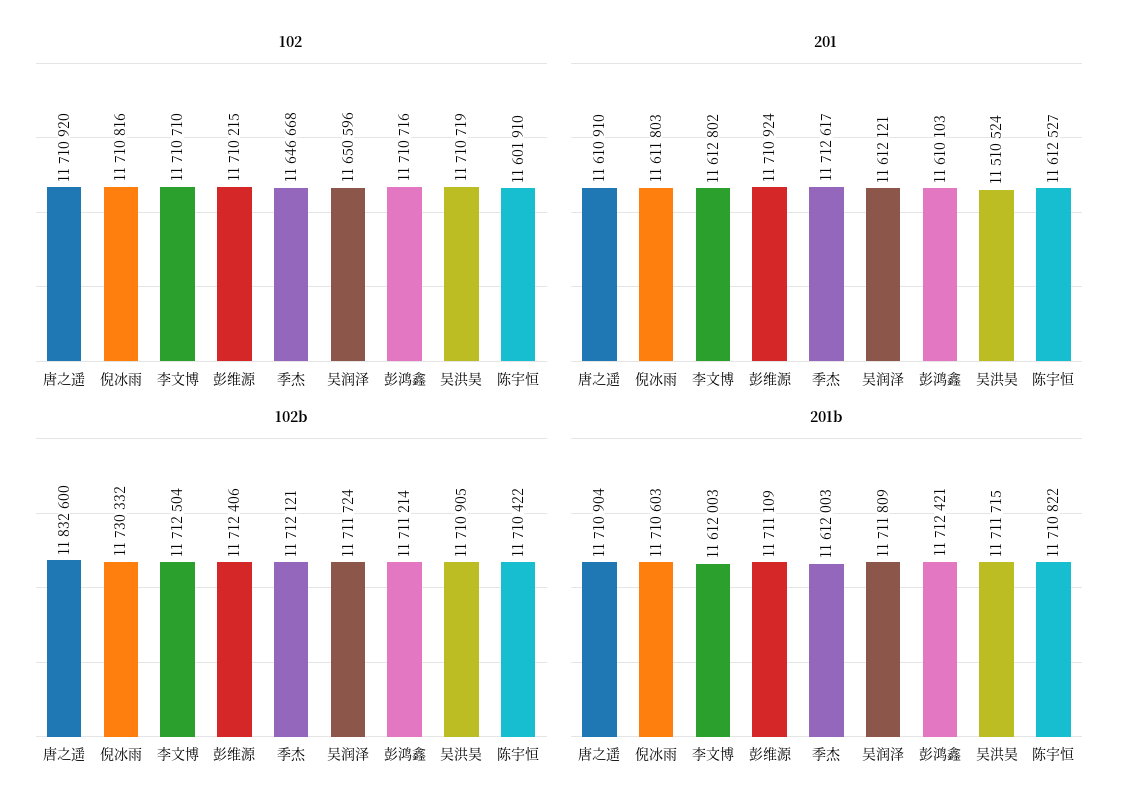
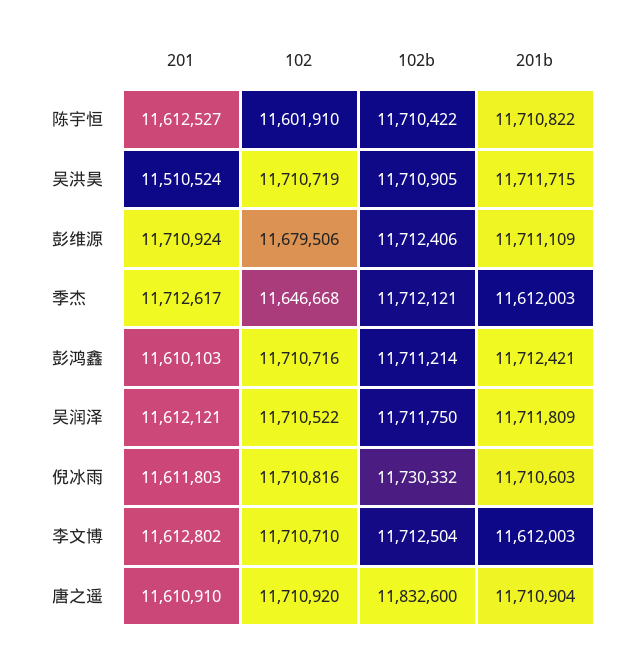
102, 彭维源: 11710215 -> 11679506
102, 吴润泽: 11650596 -> 11710522
102b, 吴润泽: 11711724 -> 11711750

